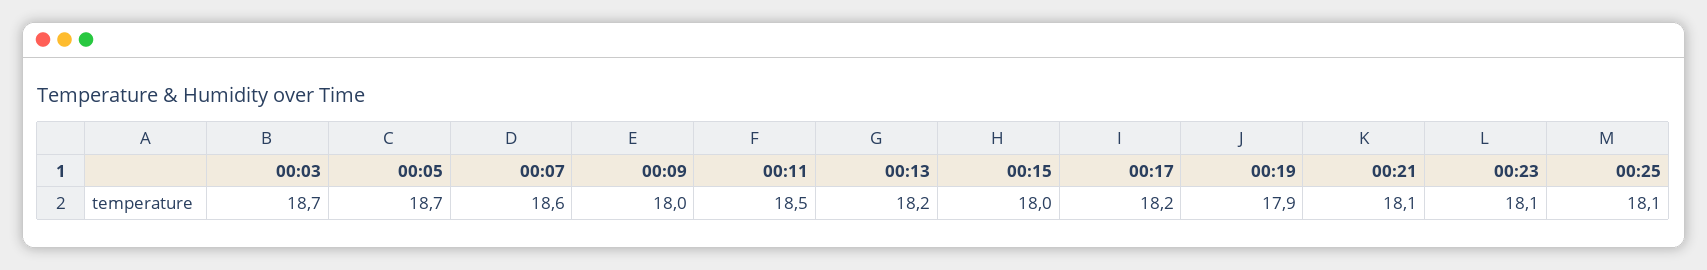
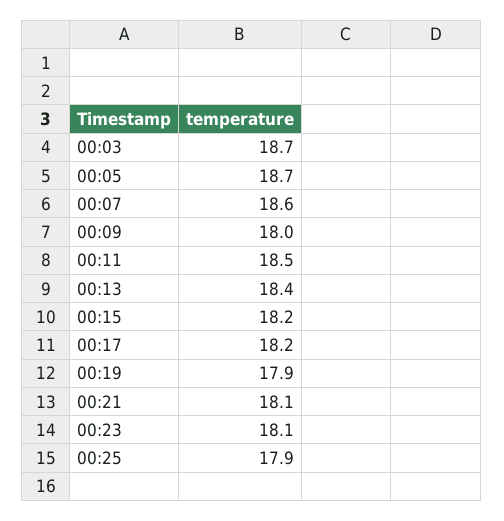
00:13: 18.2 -> 18.4
00:15: 18 -> 18.2
00:25: 18.1 -> 17.9

